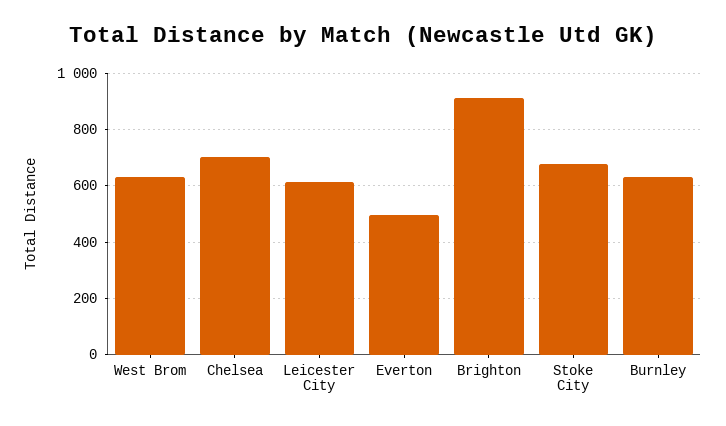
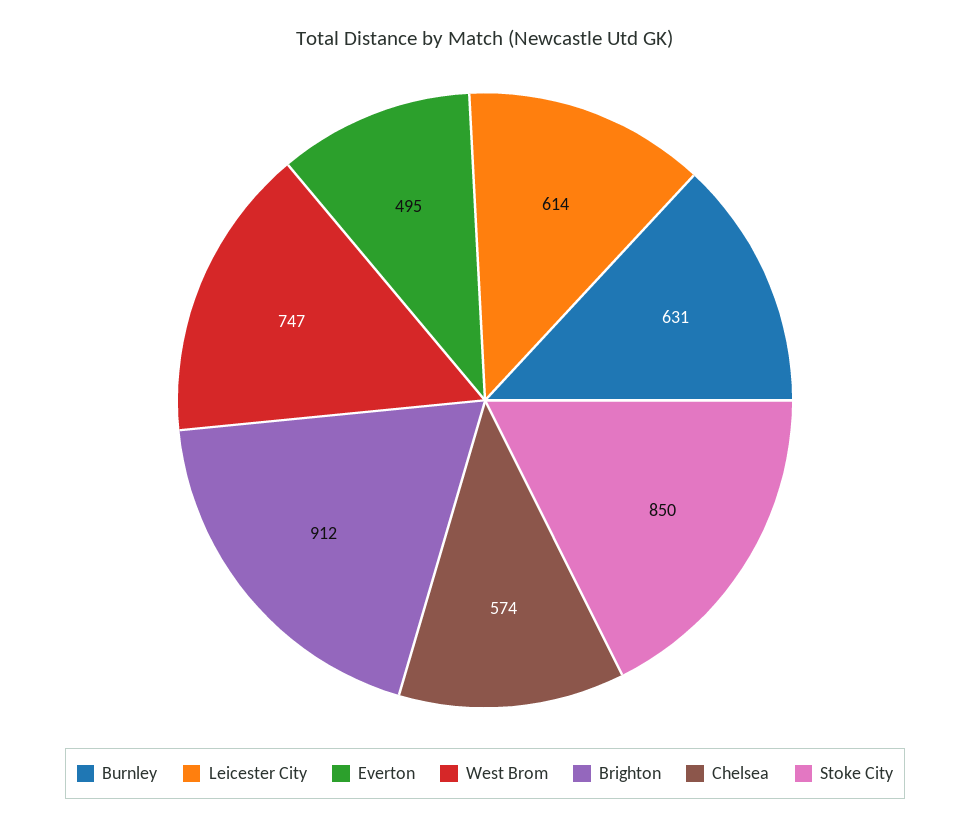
West Brom: 625 -> 747
Chelsea: 700 -> 574
Stoke City: 675 -> 850

